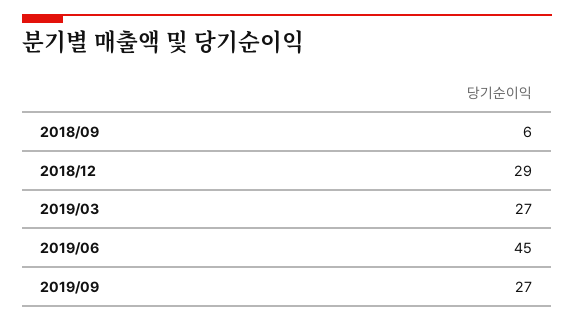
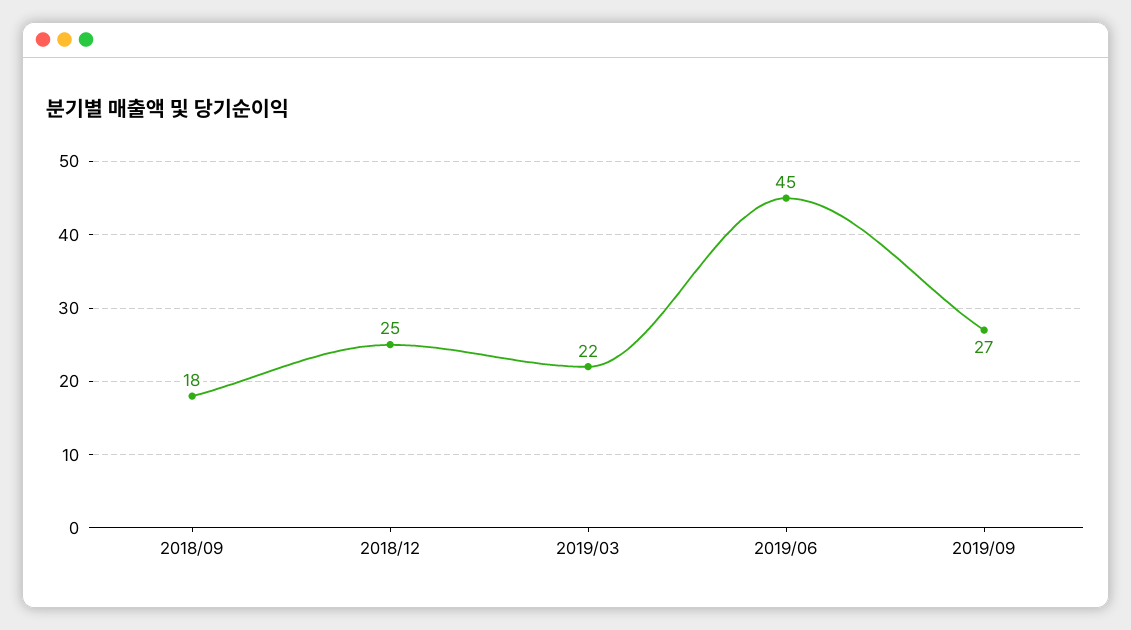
2018/09: 6 -> 18
2018/12: 29 -> 25
2019/03: 27 -> 22

